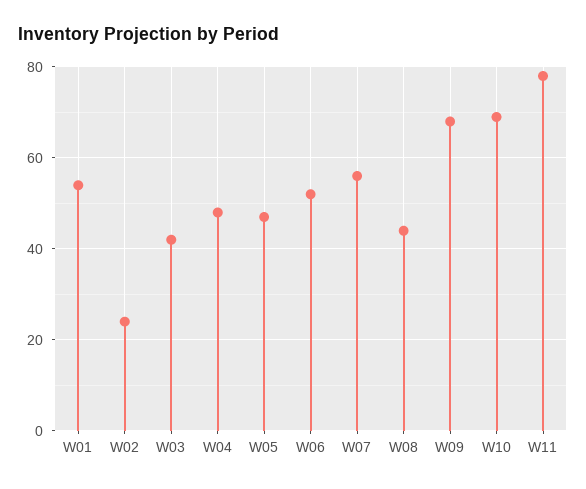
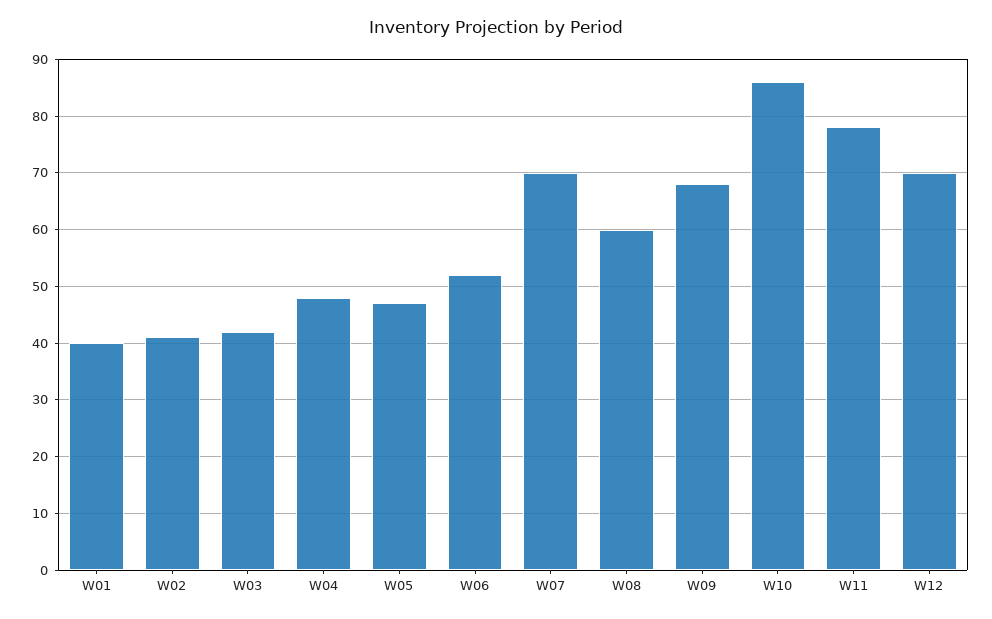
W01: 55 -> 40
W02: 25 -> 40
W07: 55 -> 70
W08: 45 -> 60
W10: 70 -> 85
W12: none -> 70

